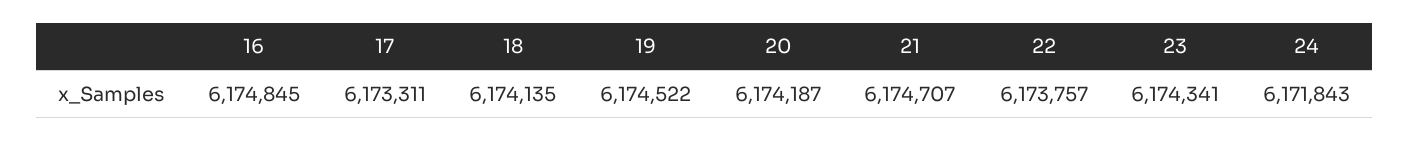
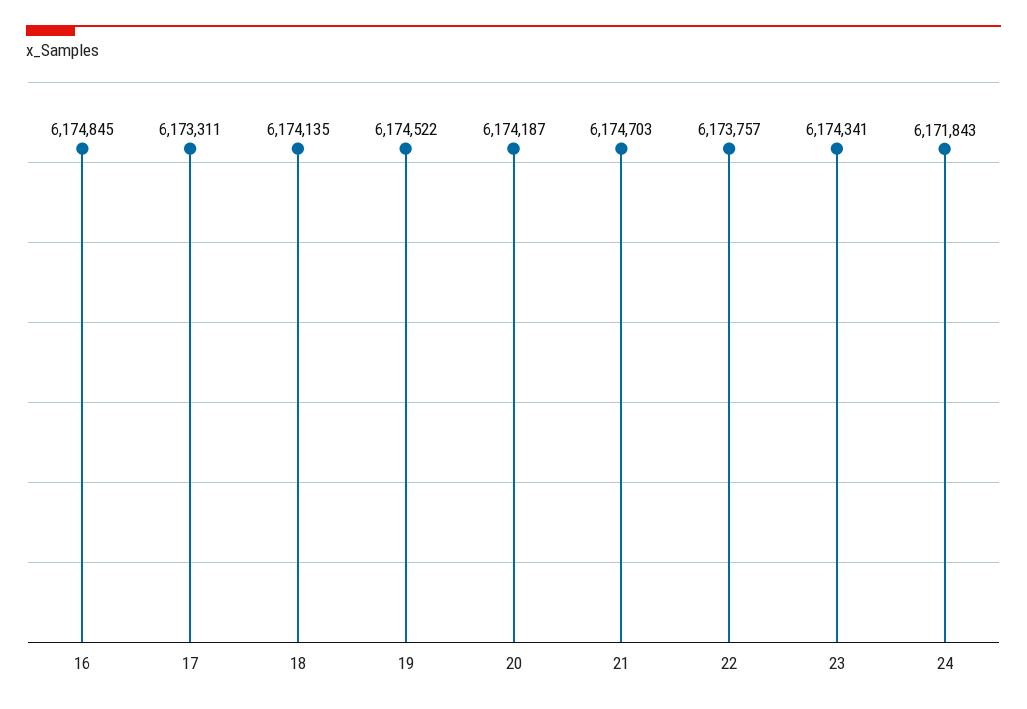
21: 6174707 -> 6174703

